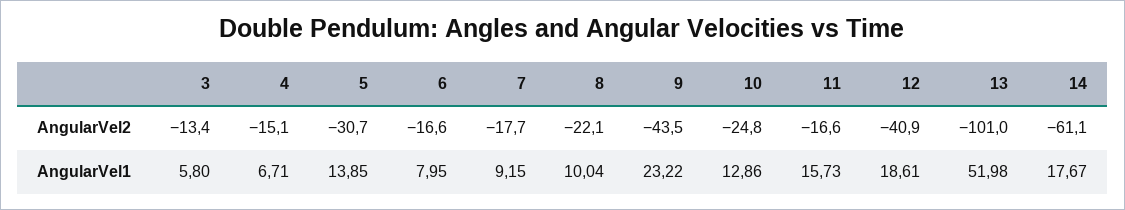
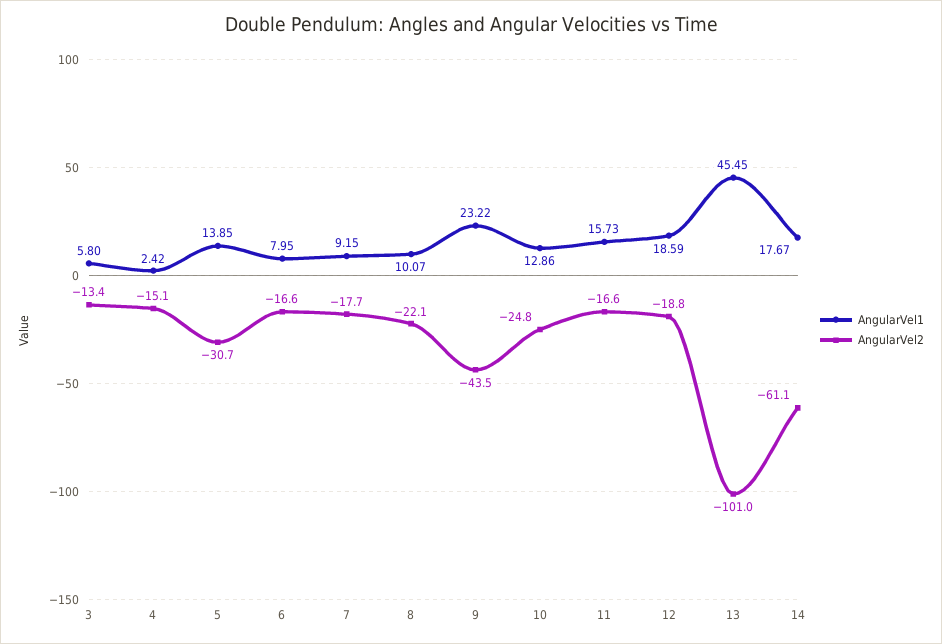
AngularVel2, 12: -40.9 -> -18.8
AngularVel1, 4: 6.71 -> 2.42
AngularVel1, 8: 10.04 -> 10.07
AngularVel1, 12: 18.61 -> 18.59
AngularVel1, 13: 51.98 -> 45.45

